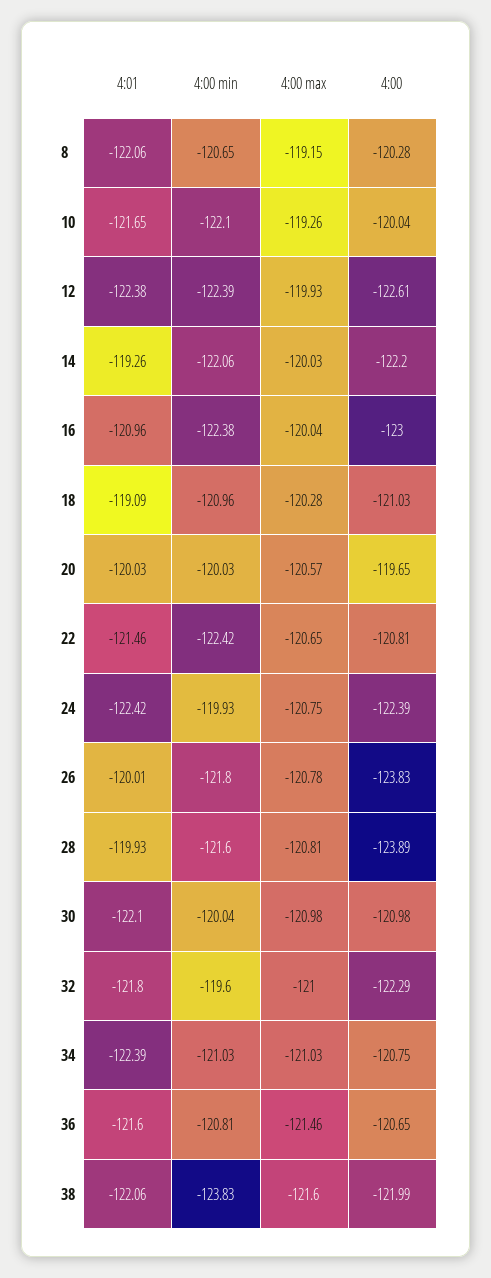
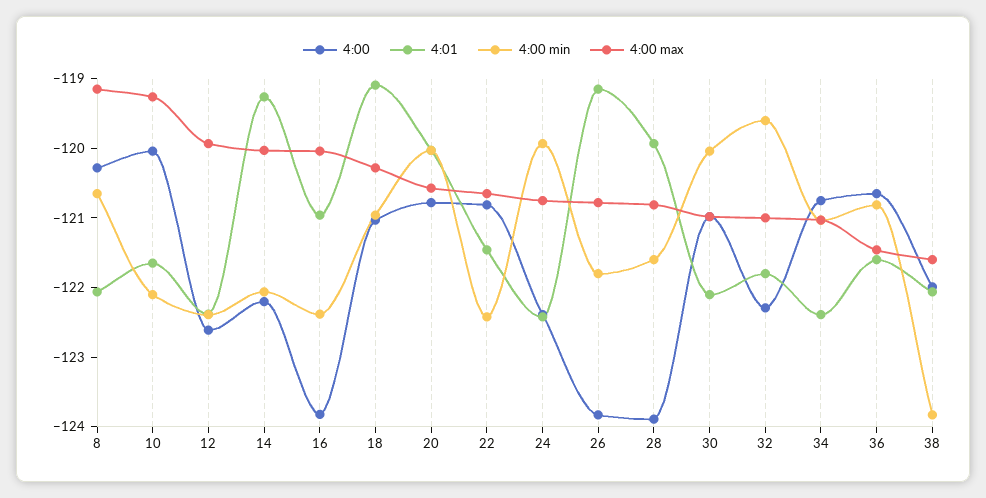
4:00, 16: -123 -> -123.8
4:00, 20: -119.65 -> -120.8
4:01, 26: -120.01 -> -119.2

